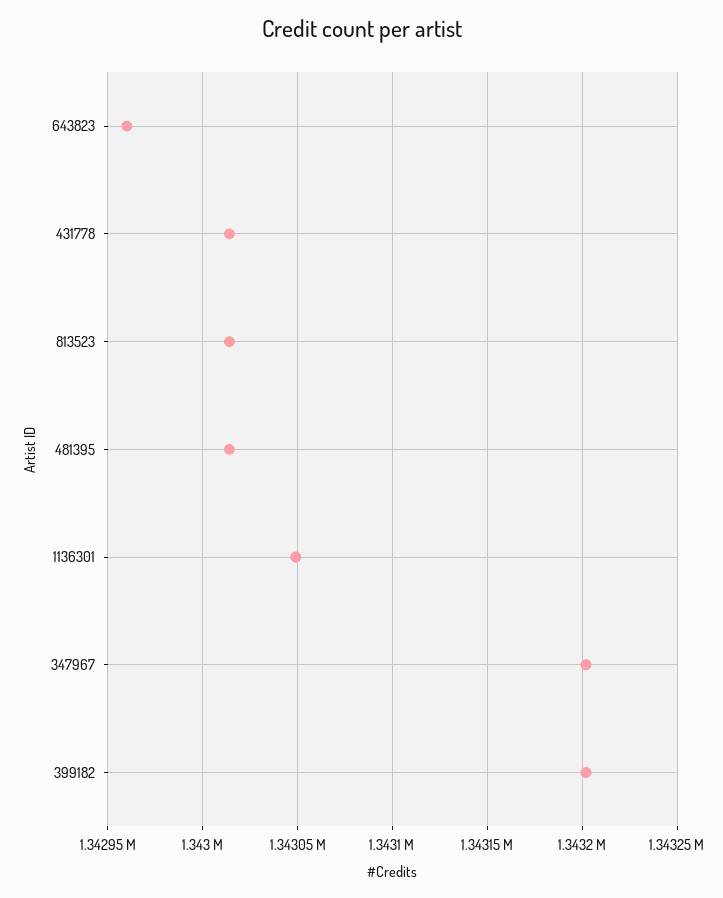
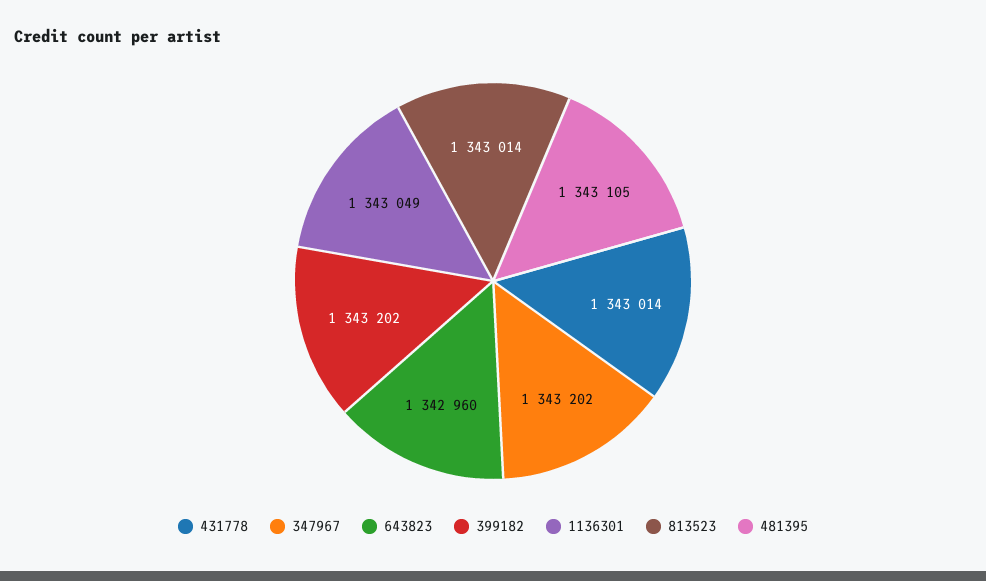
481395: 1343015 -> 1343105

